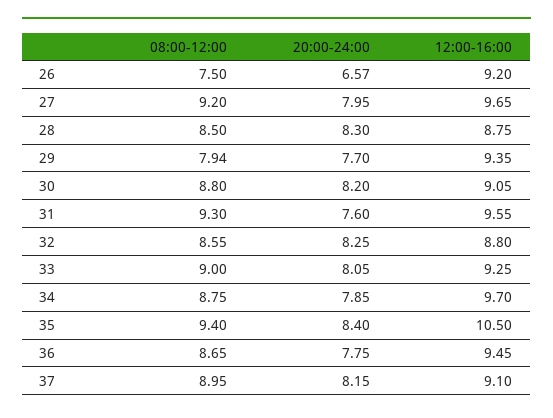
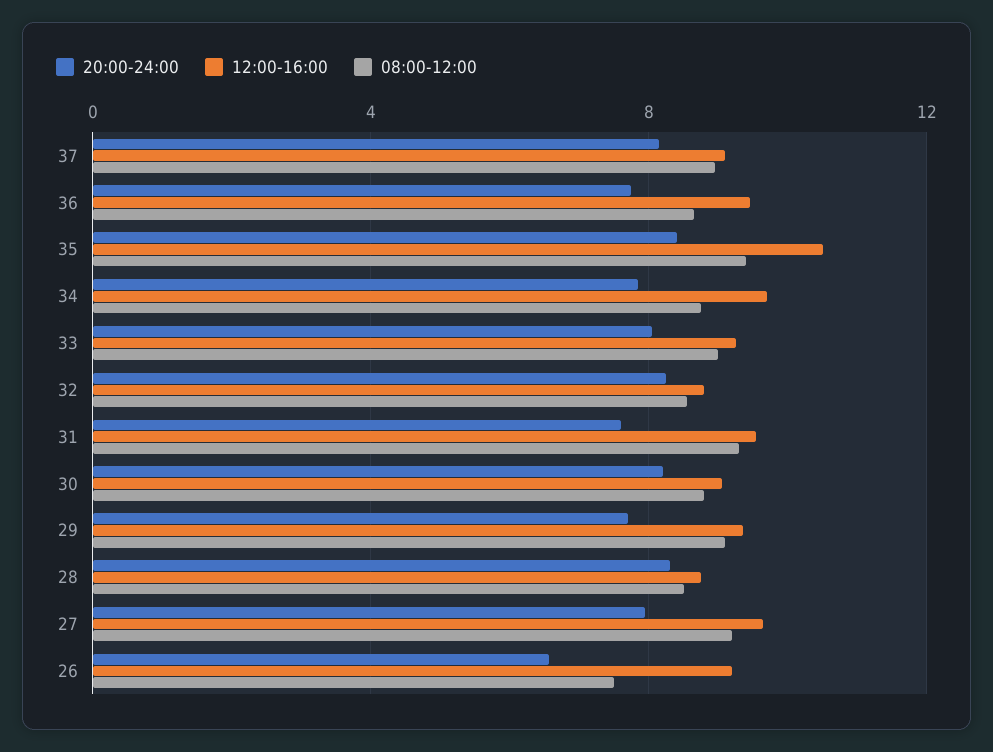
08:00-12:00, 29: 7.94 -> 9

